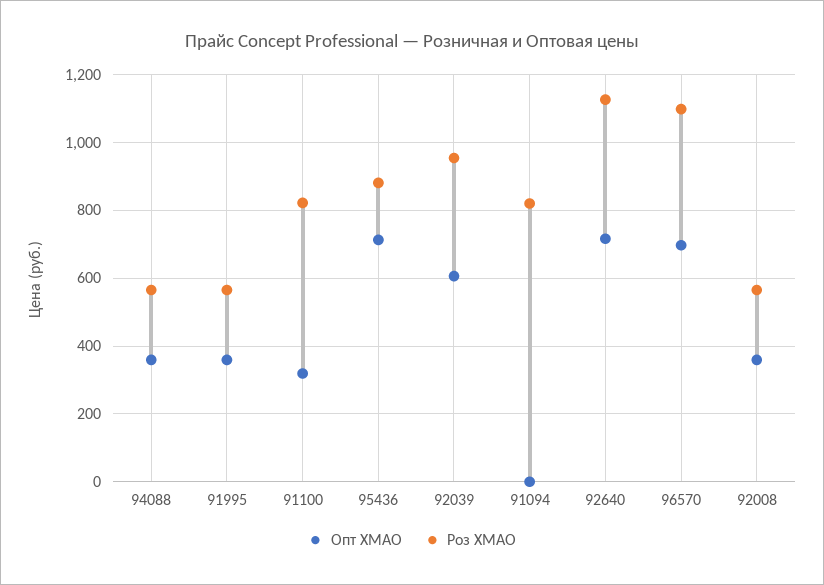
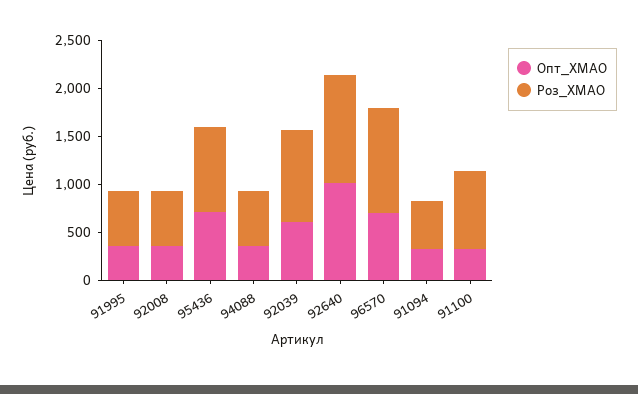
Опт ХМАО, 91094: 0 -> 300
Роз ХМАО, 91094: 820 -> 500
Опт ХМАО, 92640: 720 -> 1000

